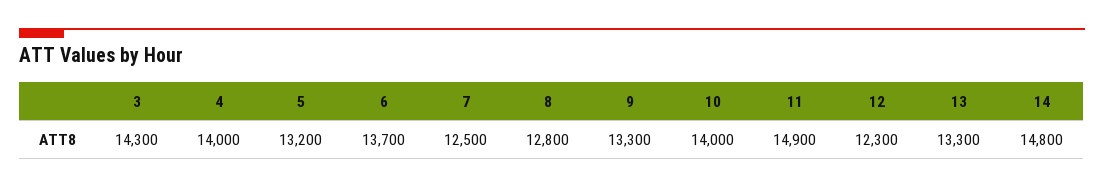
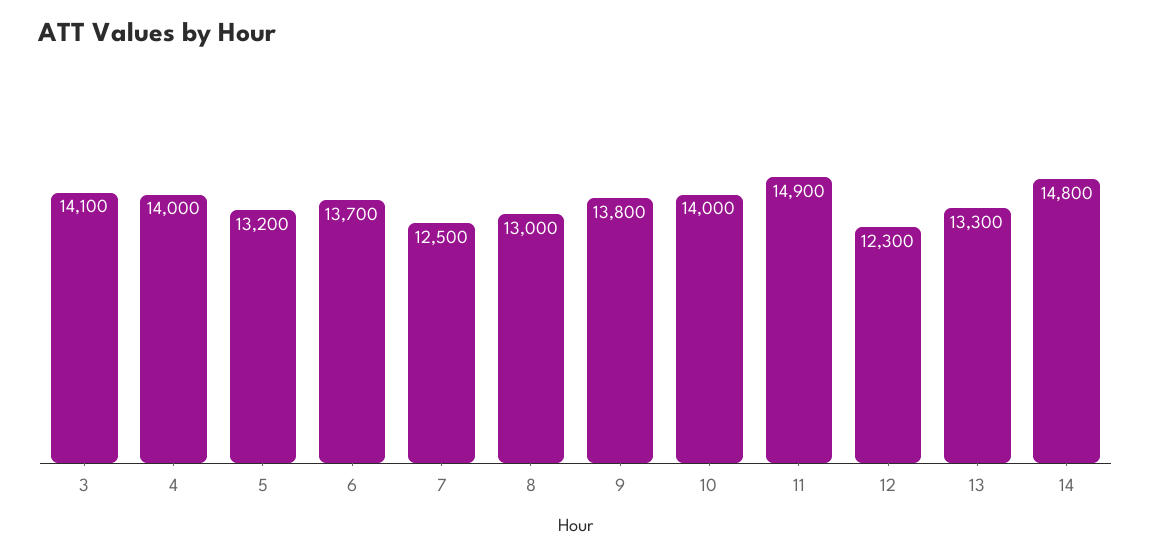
3: 14300 -> 14100
8: 12800 -> 13000
9: 13300 -> 13800

